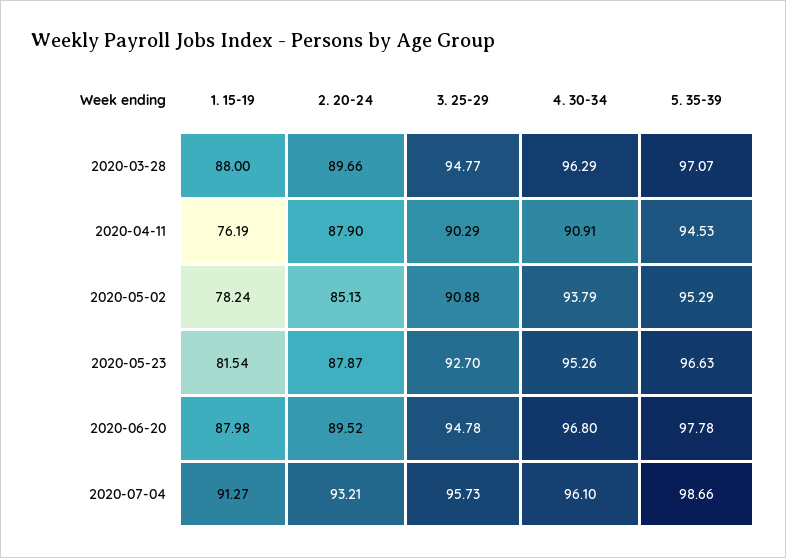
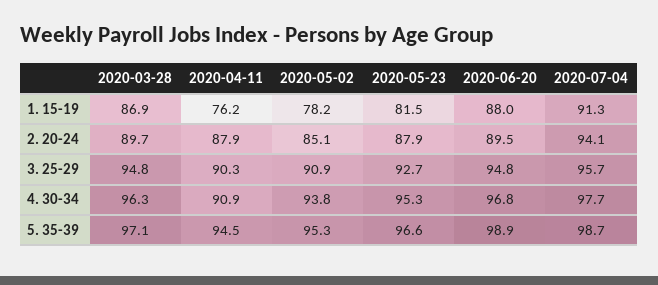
1. 15-19, 2020-03-28: 88 -> 86.9
5. 35-39, 2020-06-20: 97.78 -> 98.9
2. 20-24, 2020-07-04: 93.21 -> 94.1
4. 30-34, 2020-07-04: 96.1 -> 97.7

